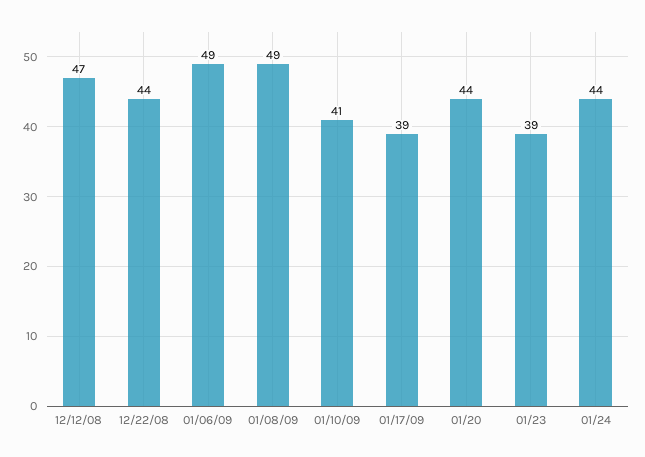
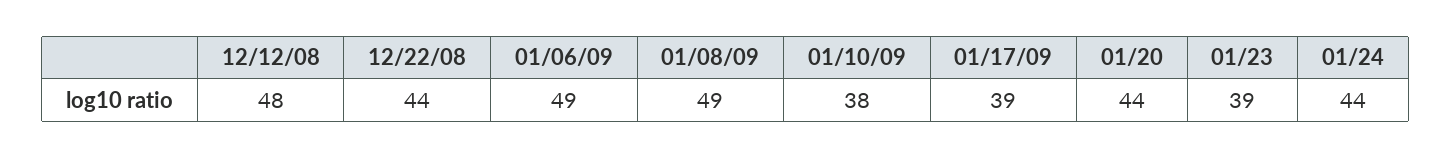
12/12/08: 47 -> 48
01/10/09: 41 -> 38

